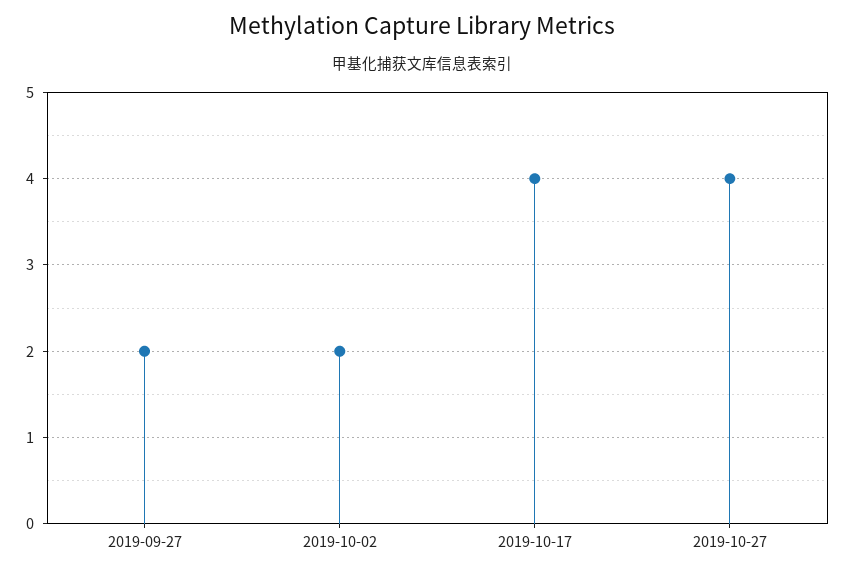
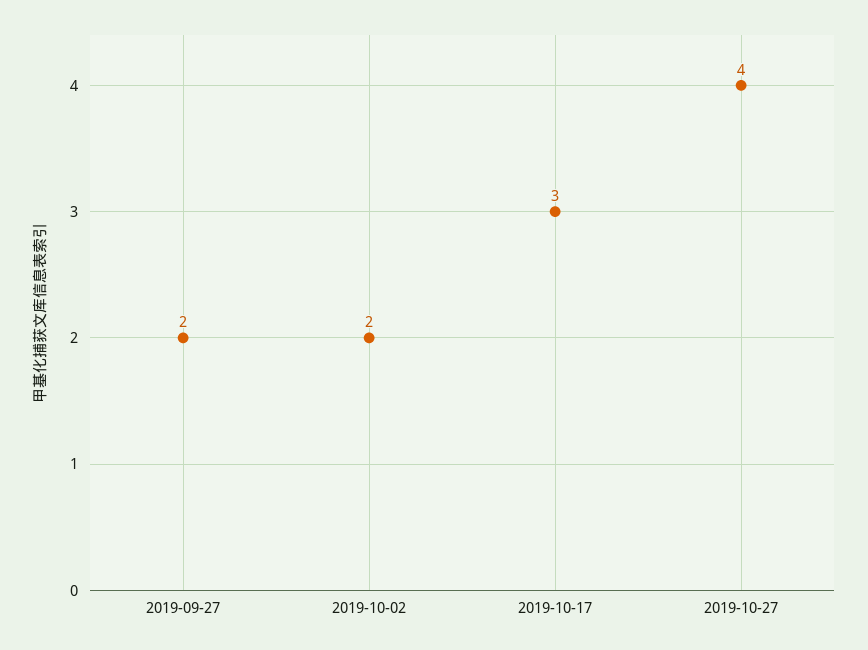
2019-10-17: 4 -> 3

